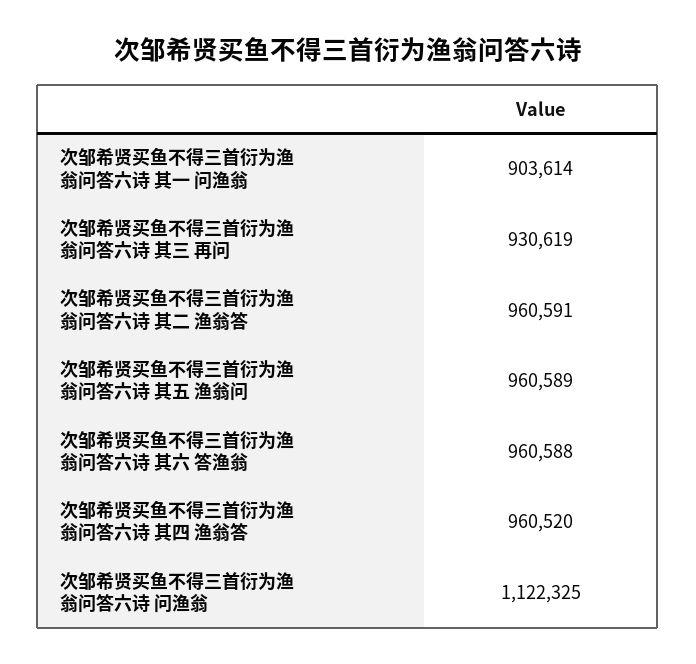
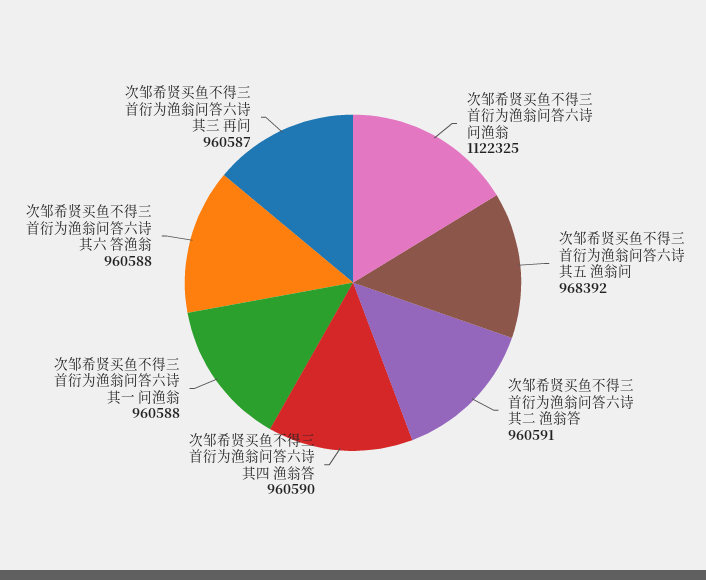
次邹希贤买鱼不得三首衍为渔翁问答六诗 其一 问渔翁: 903614 -> 960588
次邹希贤买鱼不得三首衍为渔翁问答六诗 其三 再问: 930619 -> 960587
次邹希贤买鱼不得三首衍为渔翁问答六诗 其五 渔翁问: 960589 -> 968392
次邹希贤买鱼不得三首衍为渔翁问答六诗 其四 渔翁答: 960520 -> 960590

